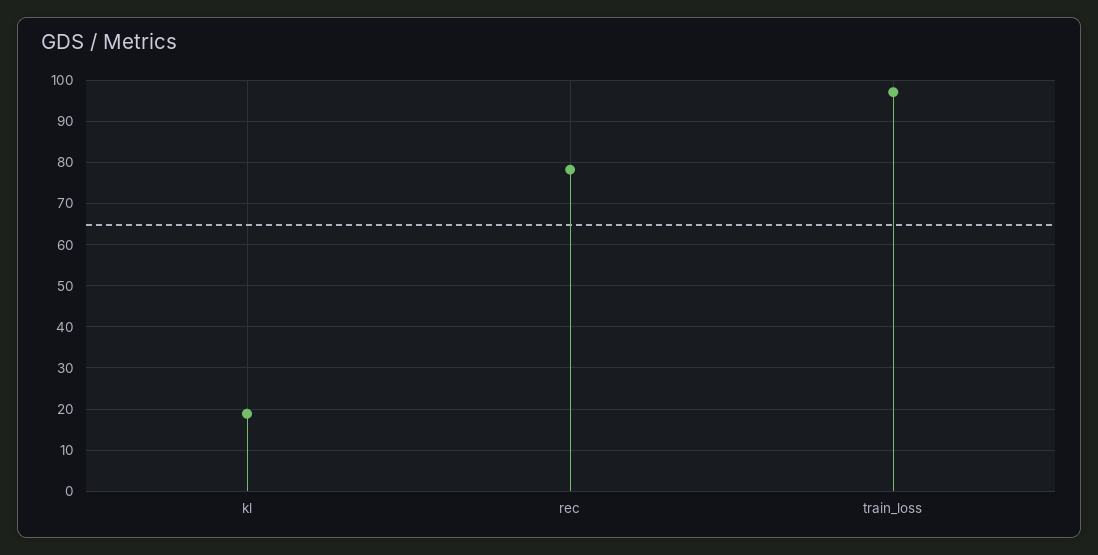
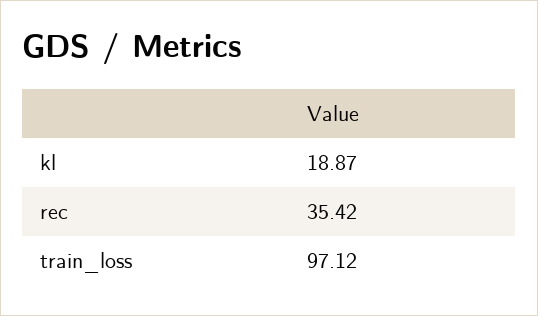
rec: 78 -> 35.42

